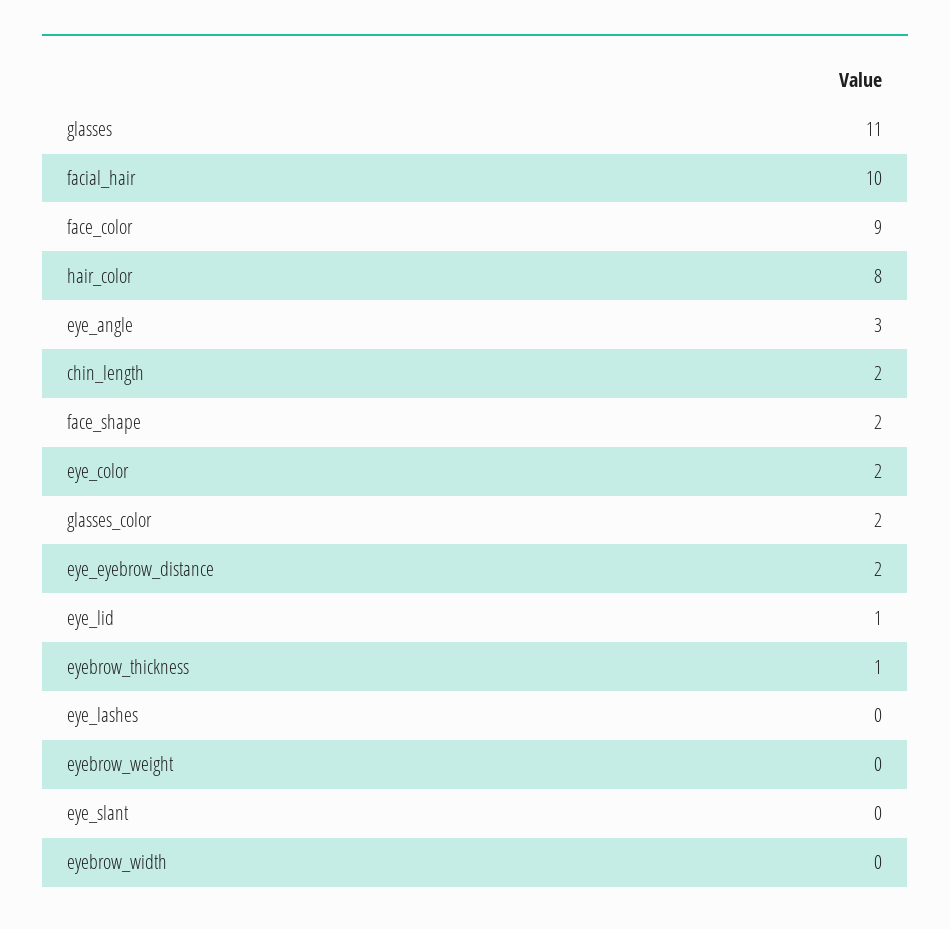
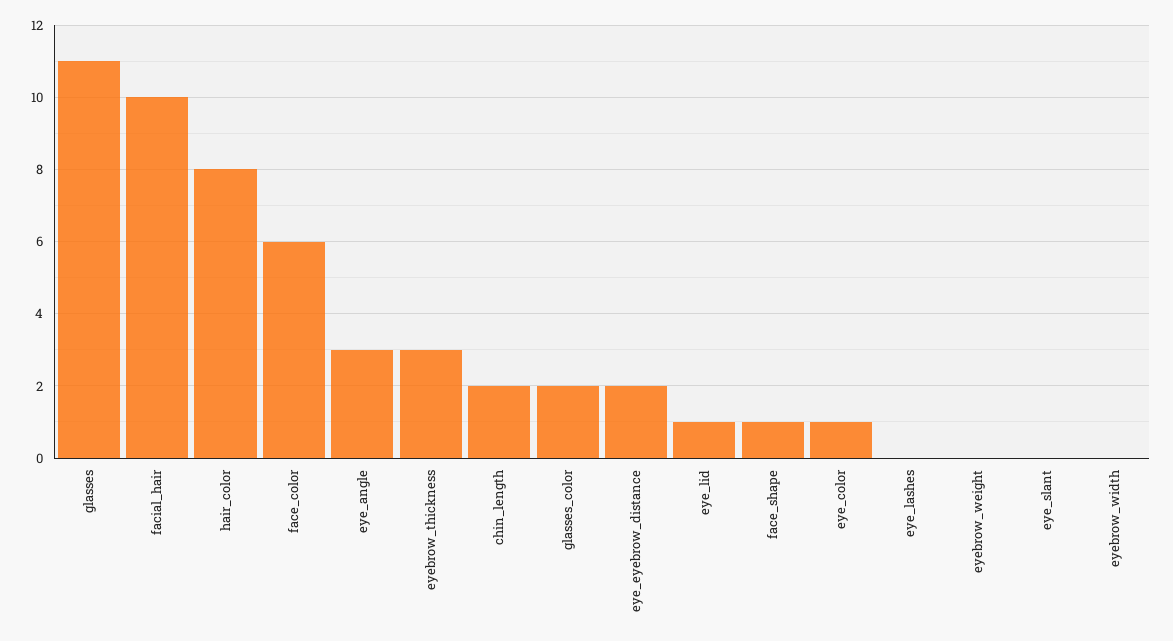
face_color: 9 -> 6
face_shape: 2 -> 1
eye_color: 2 -> 1
eyebrow_thickness: 1 -> 3

